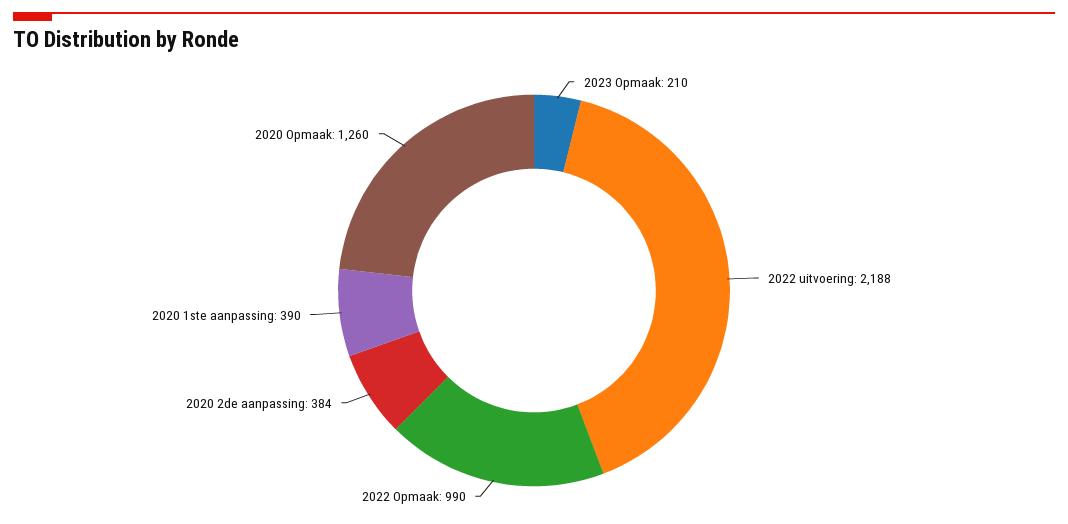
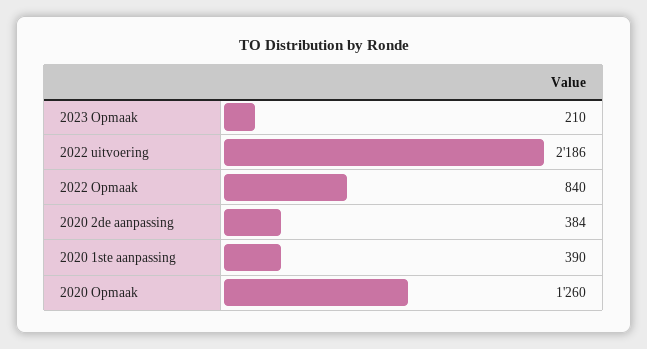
2022 uitvoering: 2188 -> 2186
2022 Opmaak: 990 -> 840

